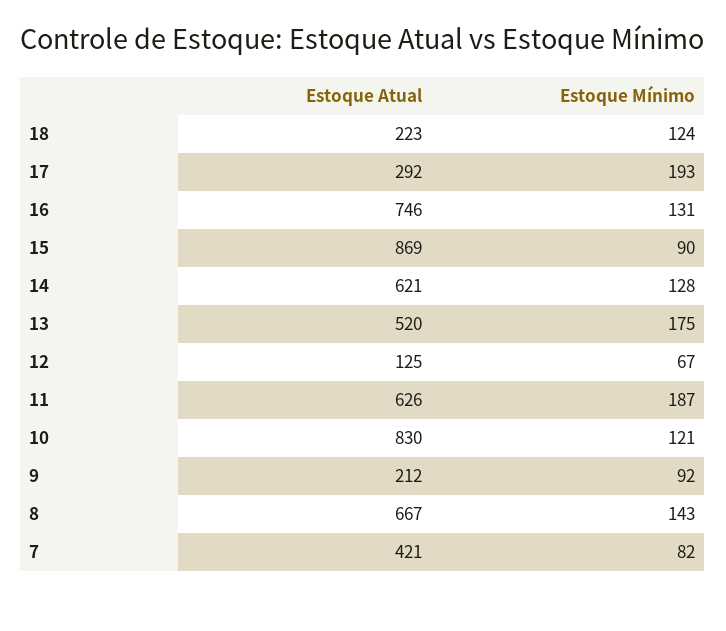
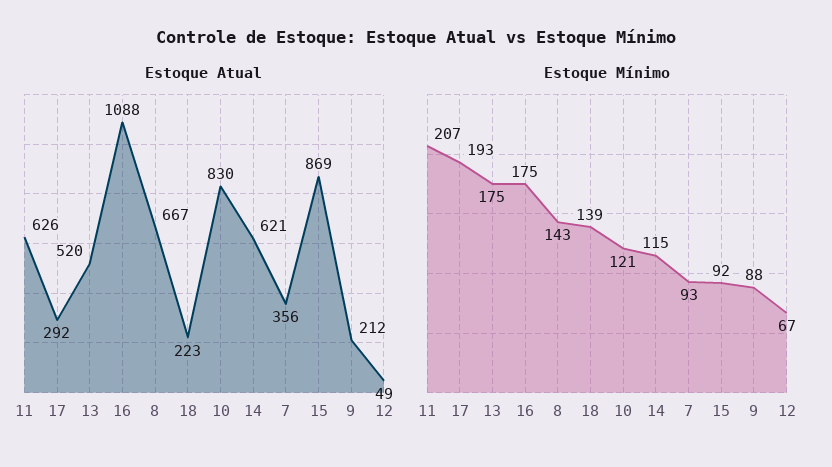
Estoque Mínimo, 18: 124 -> 139
Estoque Atual, 16: 746 -> 1088
Estoque Mínimo, 16: 131 -> 175
Estoque Mínimo, 15: 90 -> 92
Estoque Mínimo, 14: 128 -> 115
Estoque Atual, 12: 125 -> 49
Estoque Mínimo, 11: 187 -> 207
Estoque Mínimo, 9: 92 -> 88
Estoque Atual, 7: 421 -> 356
Estoque Mínimo, 7: 82 -> 93

